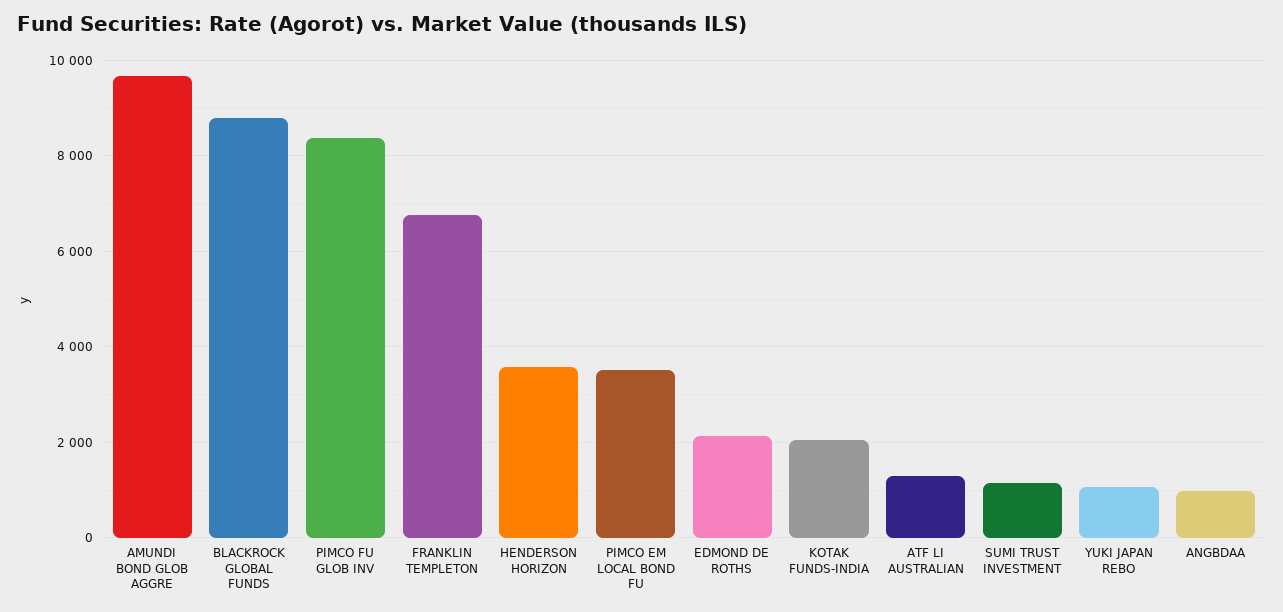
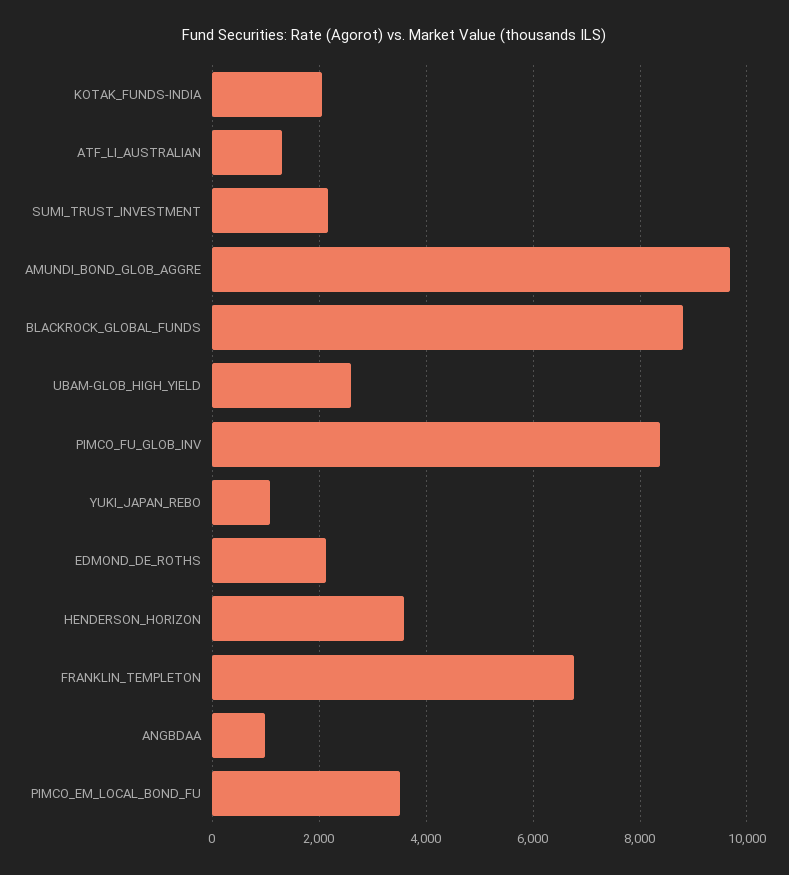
SUMI TRUST INVESTMENT: 1200 -> 2200
UBAM-GLOB_HIGH_YIELD: none -> 2600

